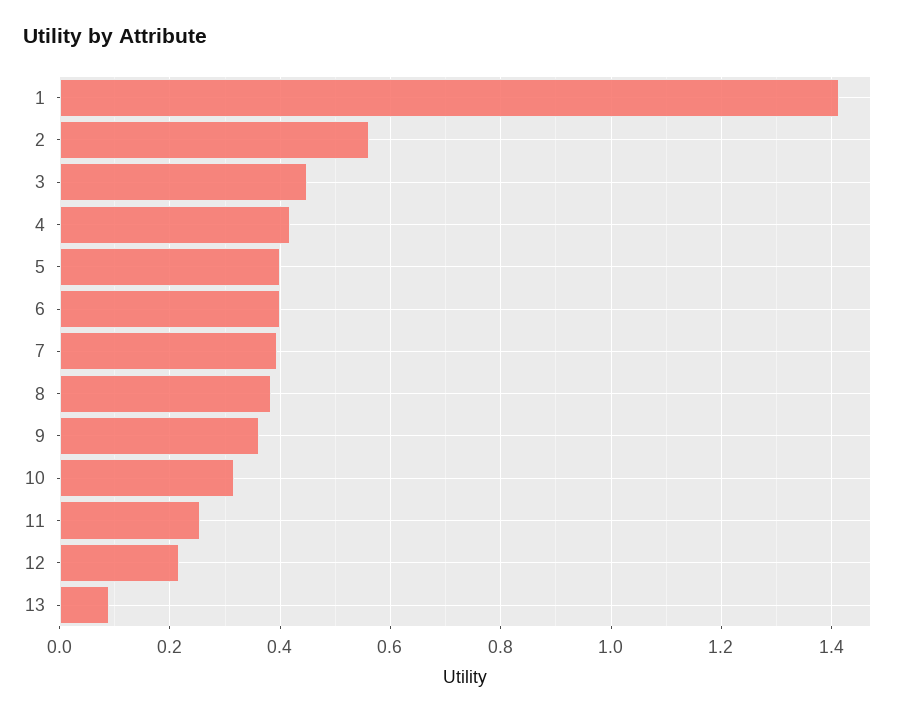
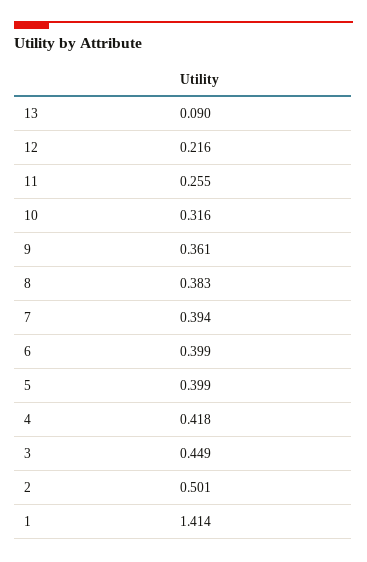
2: 0.56 -> 0.501

